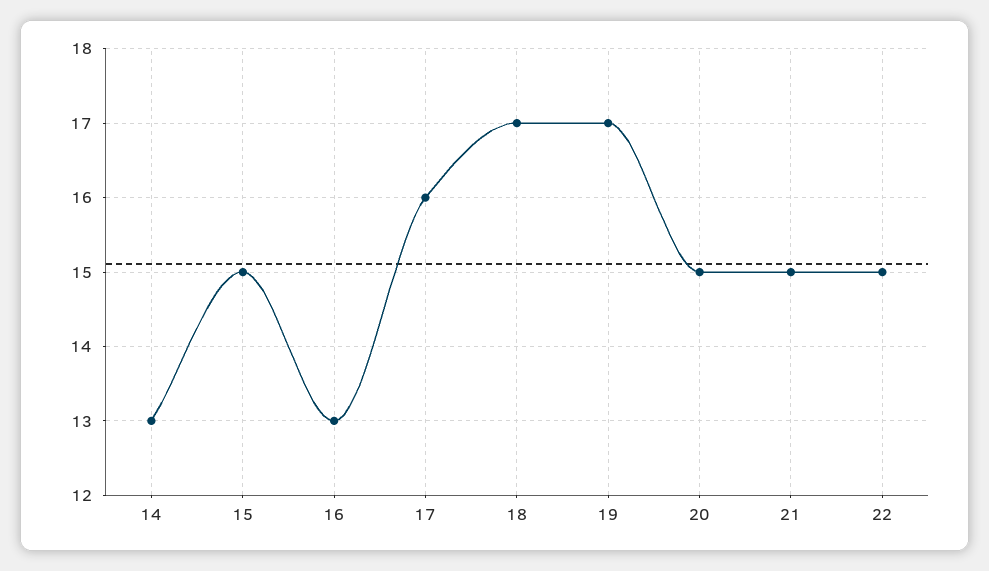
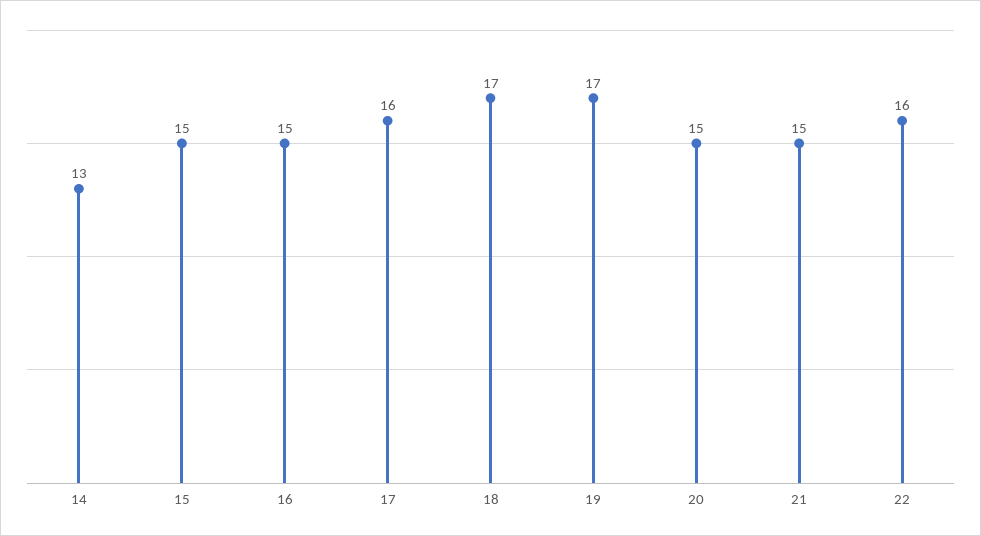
16: 13 -> 15
22: 15 -> 16

